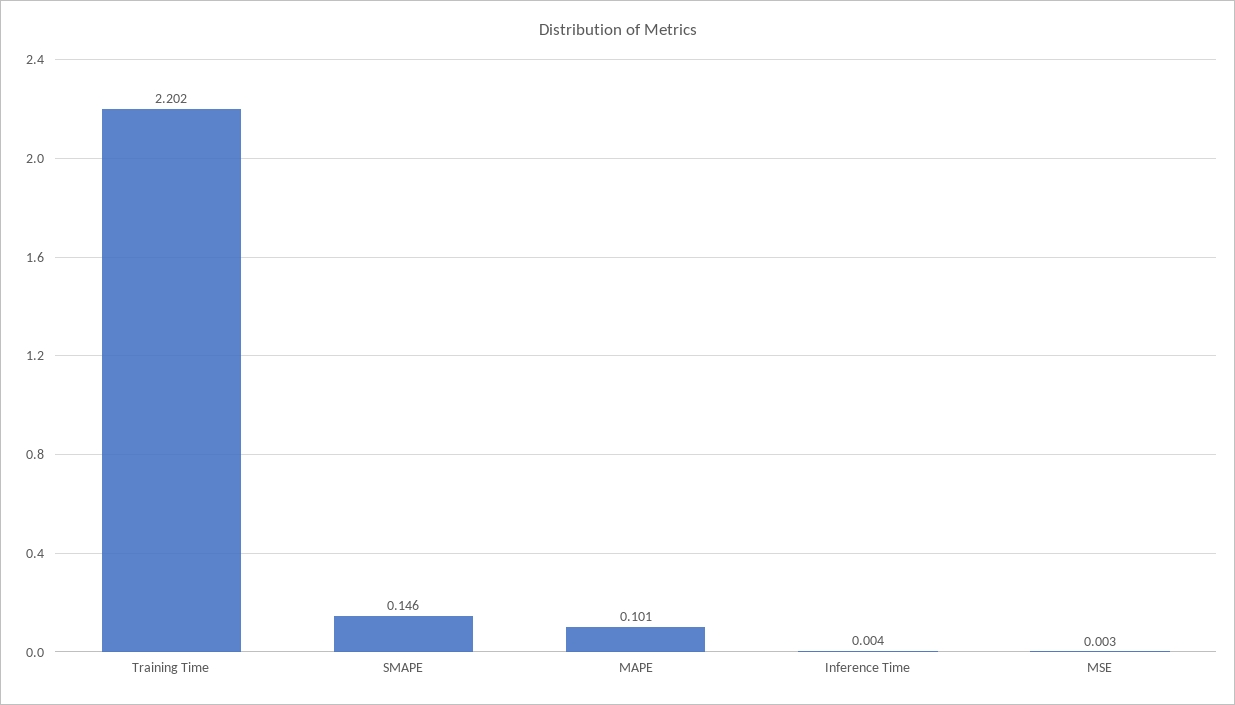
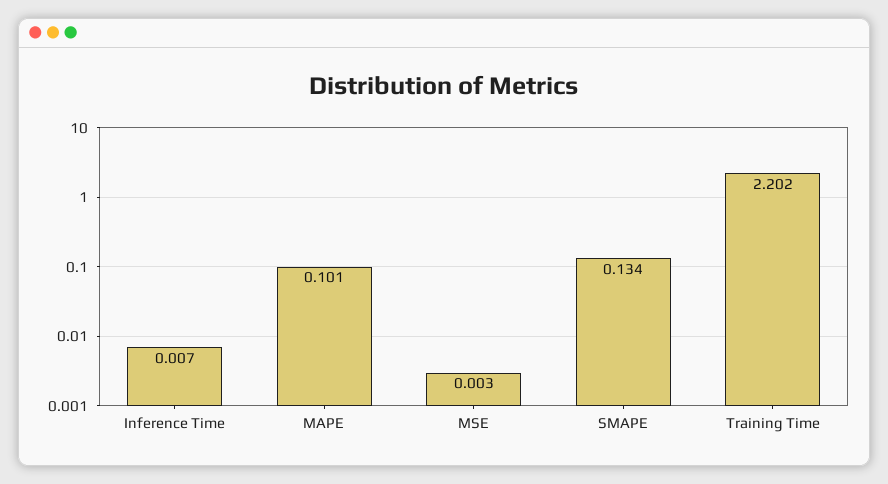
SMAPE: 0.146 -> 0.134
Inference Time: 0.004 -> 0.007

